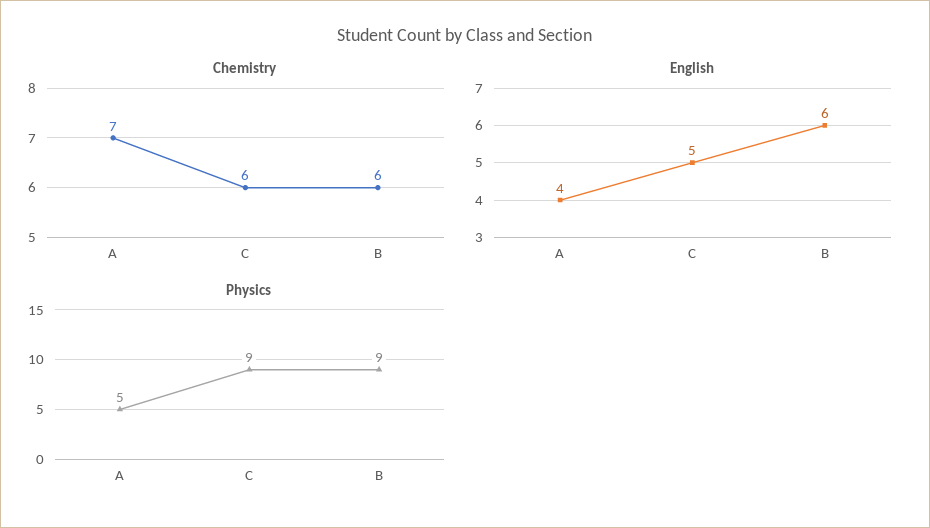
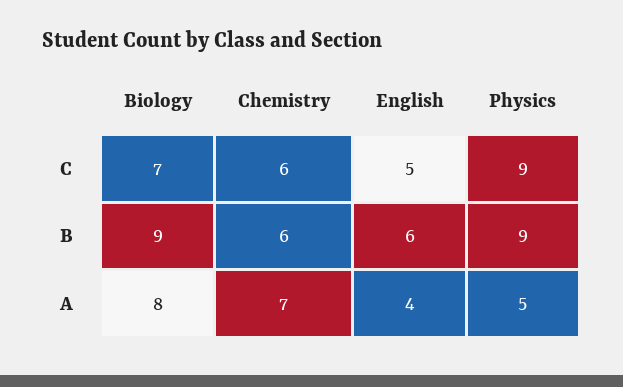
Biology, C: none -> 7
Biology, B: none -> 9
Biology, A: none -> 8

